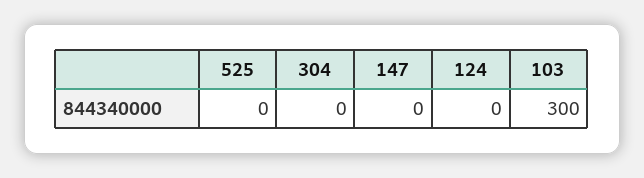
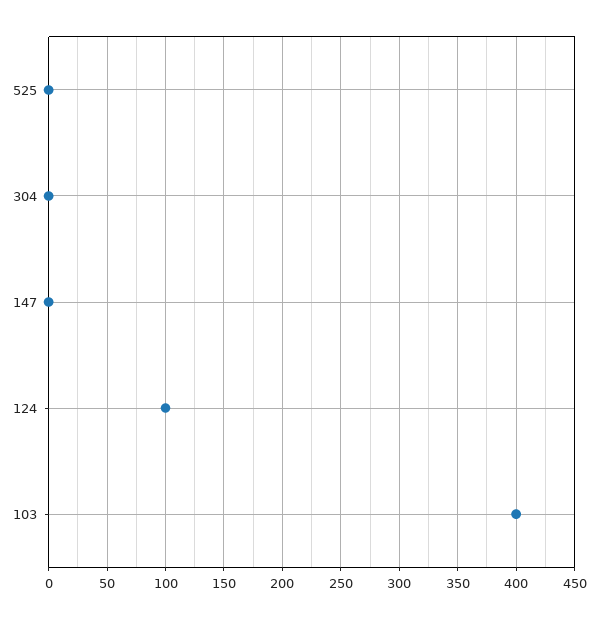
124: 0 -> 100
103: 300 -> 400

